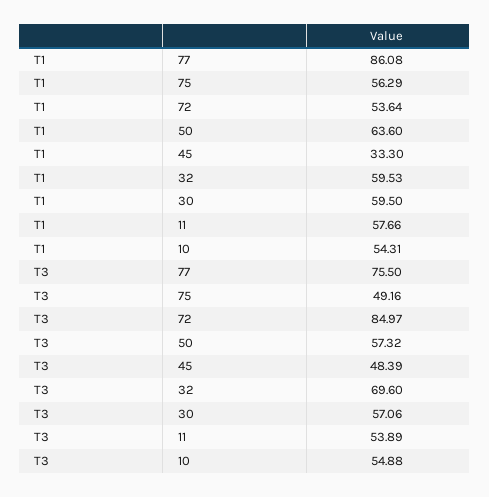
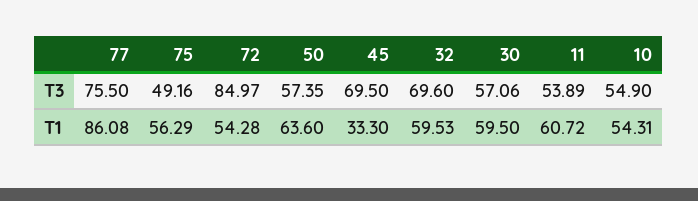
T1, 72: 53.64 -> 54.28
T1, 11: 57.66 -> 60.72
T3, 50: 57.32 -> 57.35
T3, 45: 48.39 -> 69.5
T3, 10: 54.88 -> 54.9

